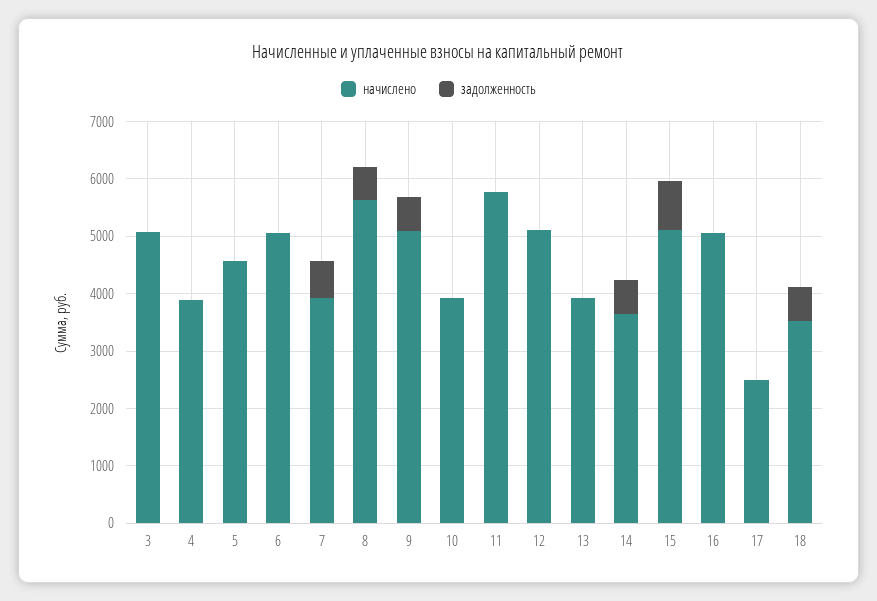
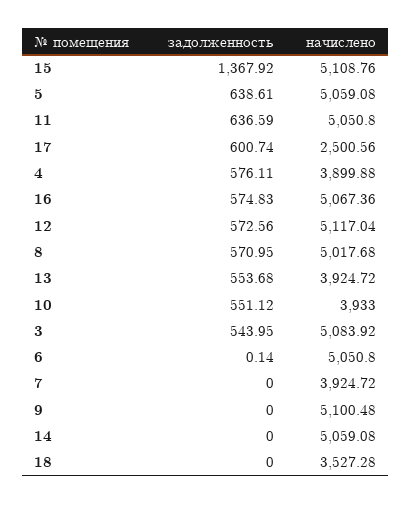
задолженность, 3: 0 -> 543.95
задолженность, 4: 0 -> 576.11
начислено, 5: 4600 -> 5059.08
задолженность, 5: 0 -> 638.61
задолженность, 7: 600 -> 0
начислено, 8: 5600 -> 5017.68
задолженность, 9: 600 -> 0
задолженность, 10: 0 -> 551.12
начислено, 11: 5800 -> 5050.8
задолженность, 11: 0 -> 636.59
задолженность, 12: 0 -> 572.56
задолженность, 13: 0 -> 553.68
начислено, 14: 3600 -> 5059.08
задолженность, 14: 600 -> 0
задолженность, 15: 800 -> 1367.92
задолженность, 16: 0 -> 574.83
задолженность, 17: 0 -> 600.74
задолженность, 18: 600 -> 0

